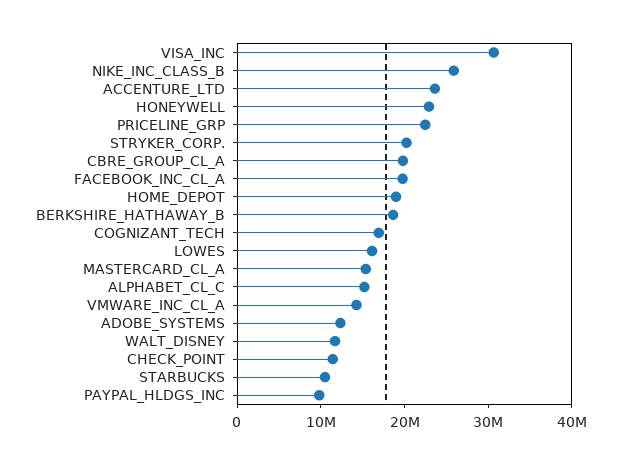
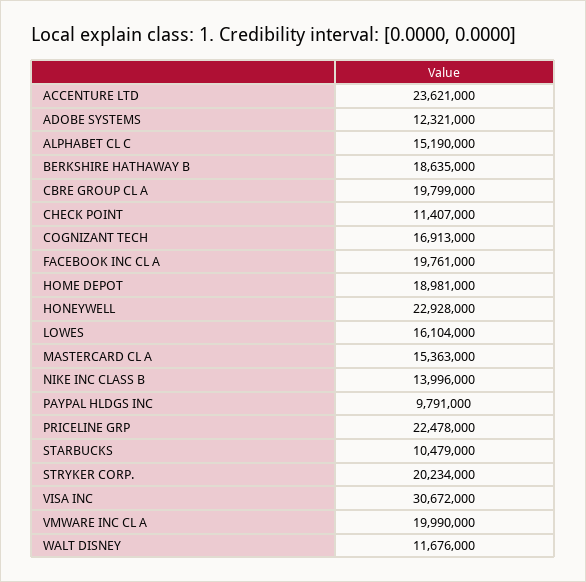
NIKE_INC_CLASS_B: 26000000 -> 13996000
VMWARE_INC_CL_A: 14000000 -> 19990000

